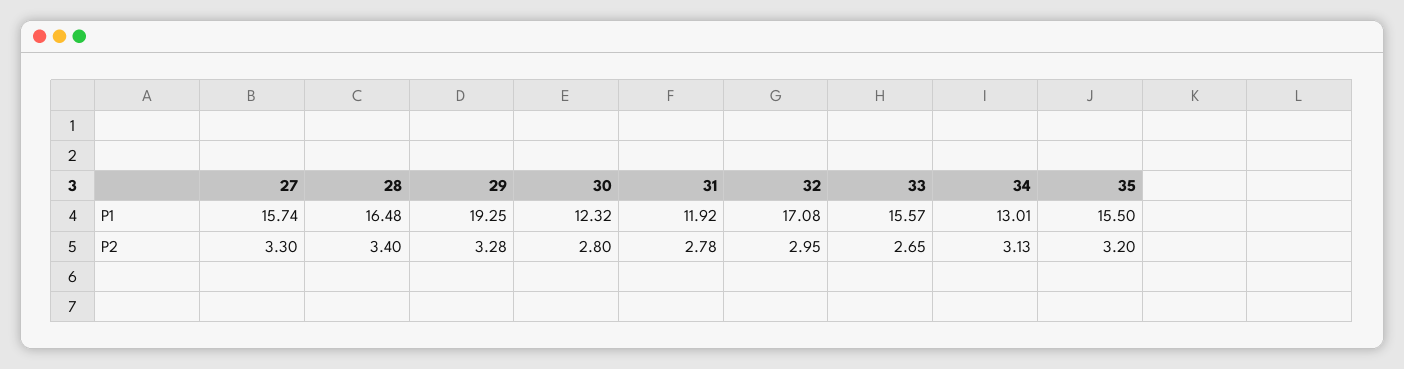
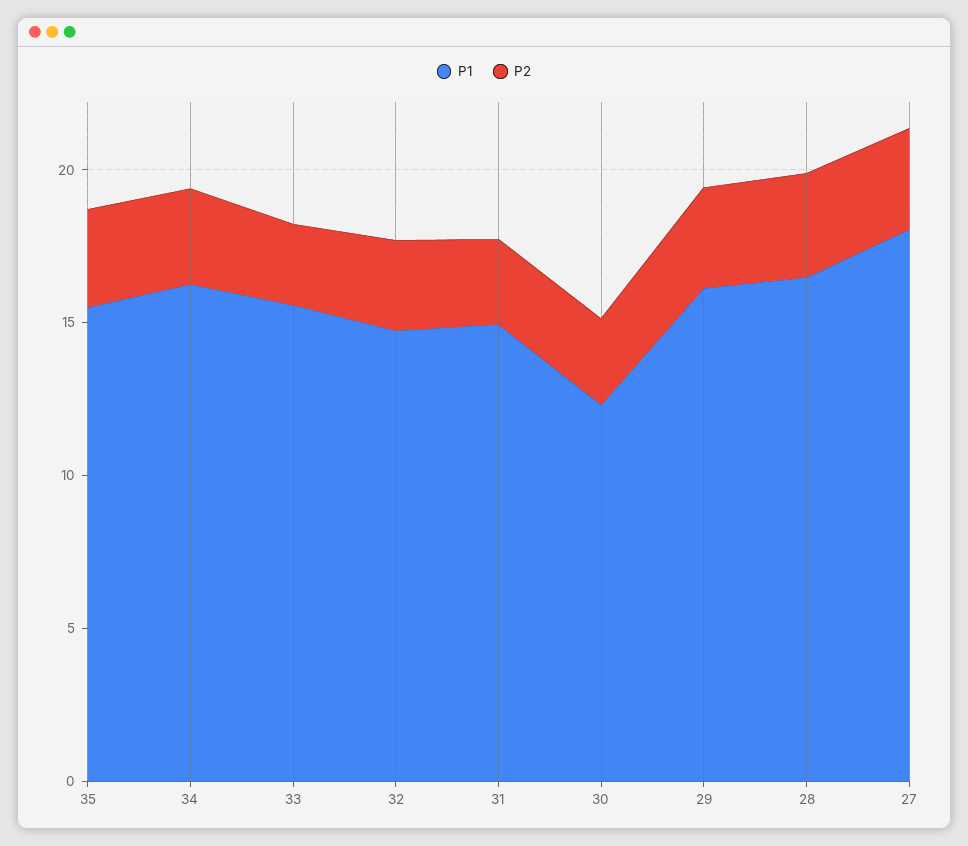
P1, 27: 15.74 -> 18
P1, 29: 19.25 -> 16
P1, 31: 11.92 -> 15
P1, 32: 17.08 -> 15
P1, 34: 13.01 -> 16

